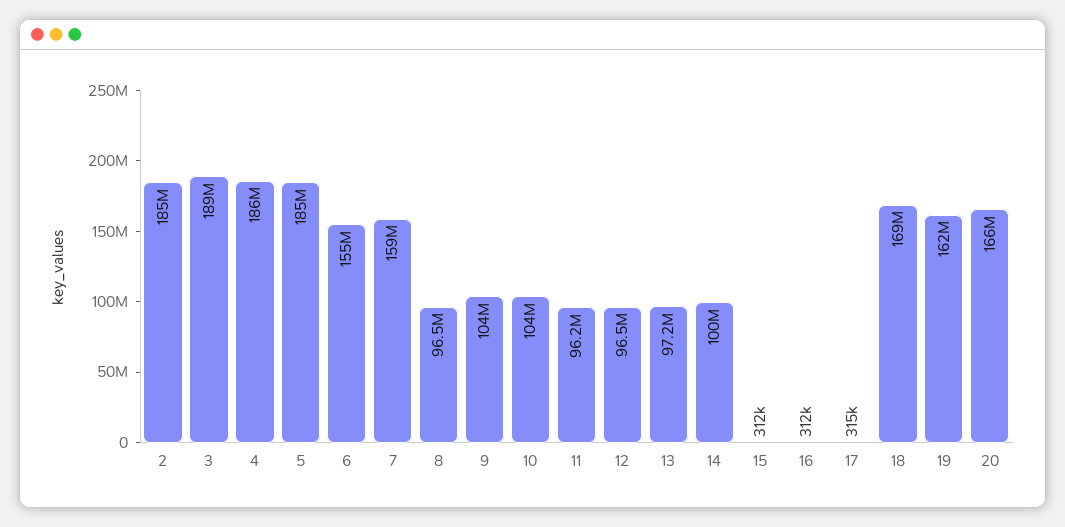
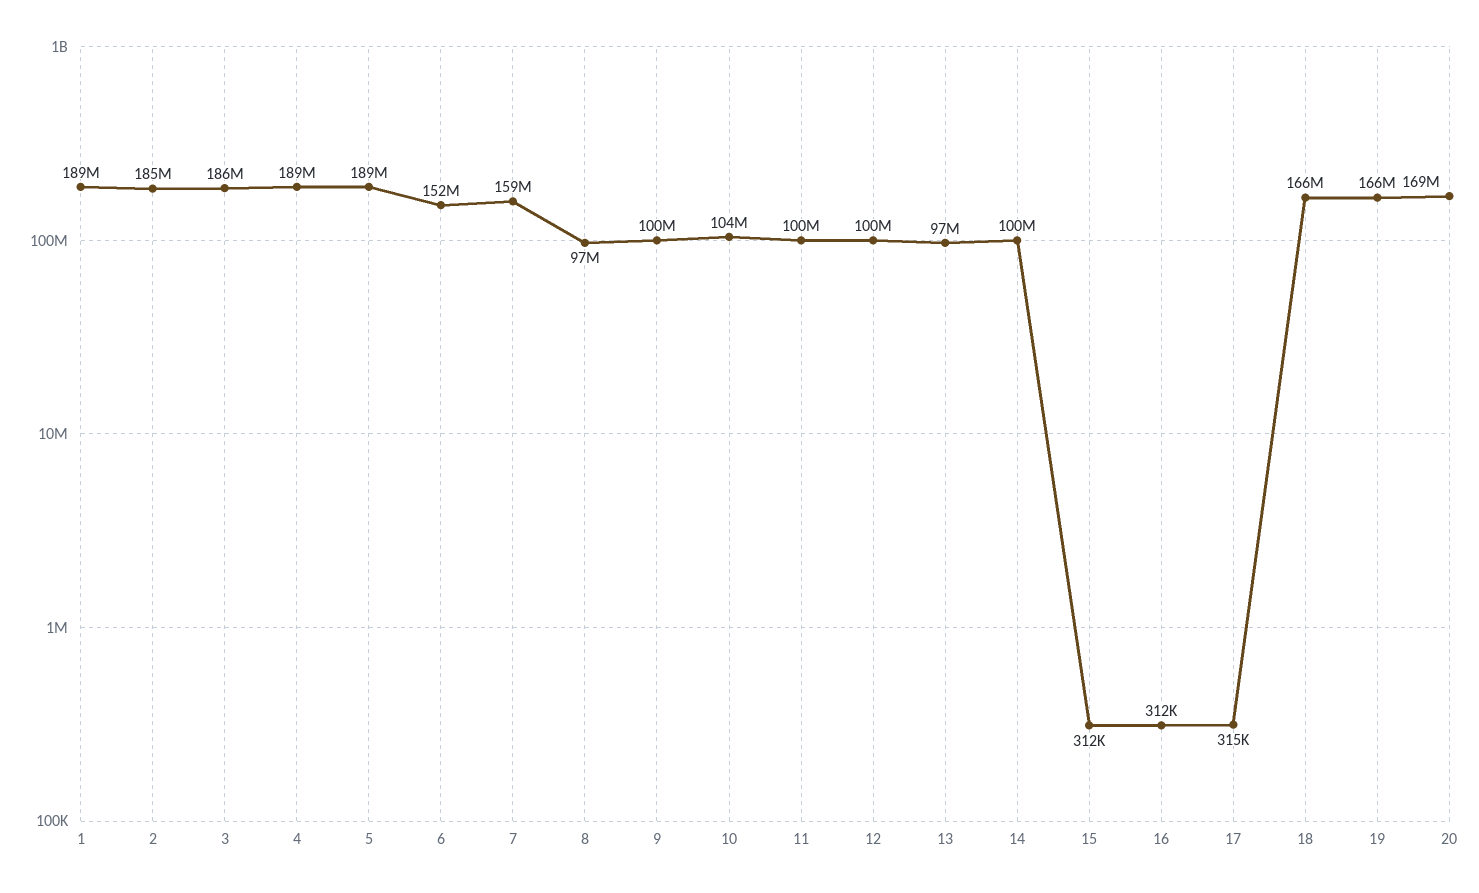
3: 189000000 -> 186000000
4: 186000000 -> 189000000
5: 185000000 -> 189000000
6: 155000000 -> 152000000
9: 104000000 -> 100000000
11: 96200000 -> 100000000
12: 96500000 -> 100000000
18: 169000000 -> 166000000
19: 162000000 -> 166000000
20: 166000000 -> 169000000
1: none -> 189000000

